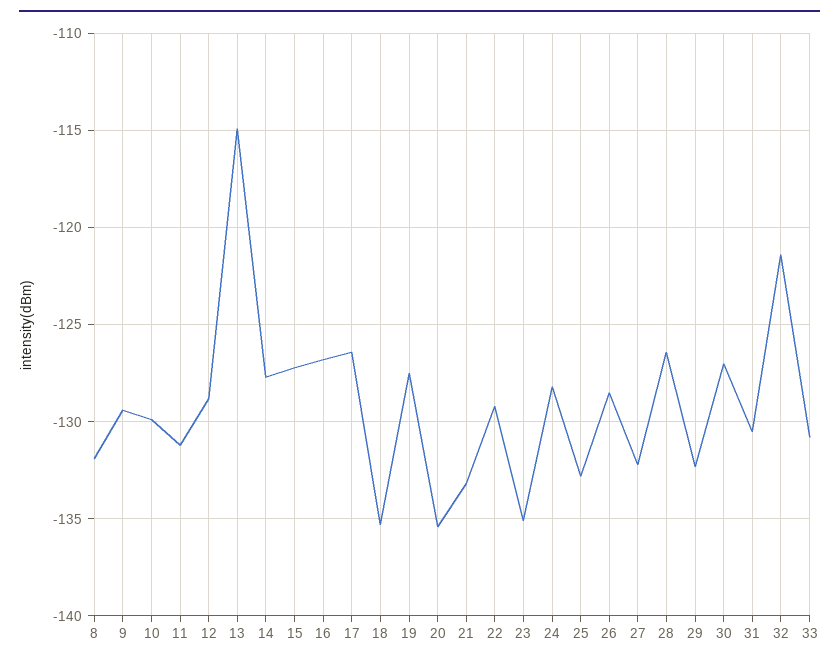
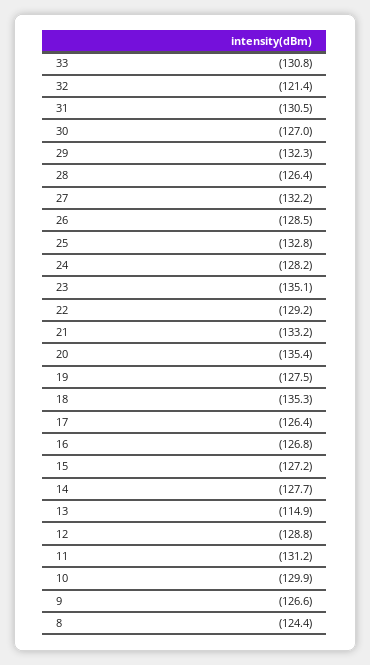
8: -132 -> -124.4
9: -129.5 -> -126.6

